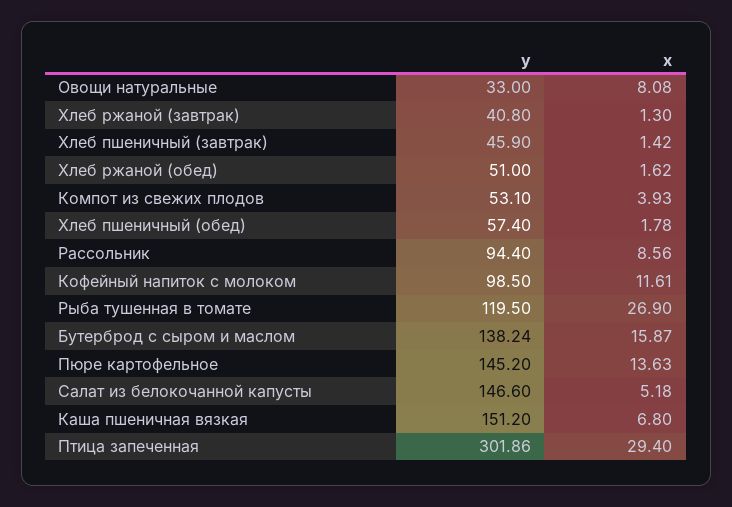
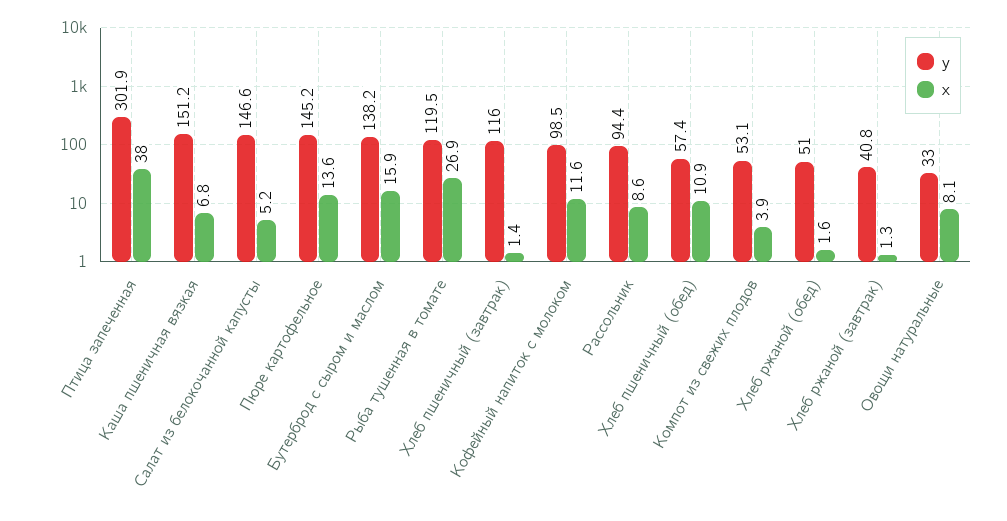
y, Хлеб пшеничный (завтрак): 45.9 -> 116
x, Хлеб пшеничный (обед): 1.78 -> 10.9
x, Птица запеченная: 29.4 -> 38

